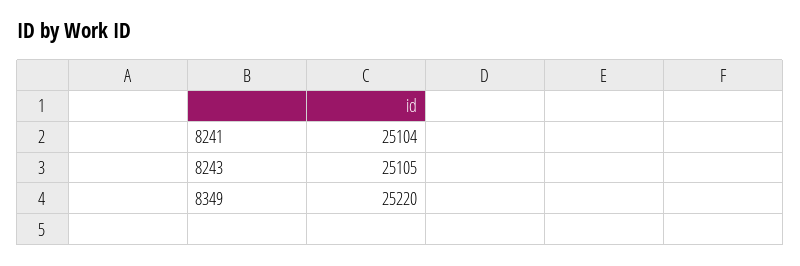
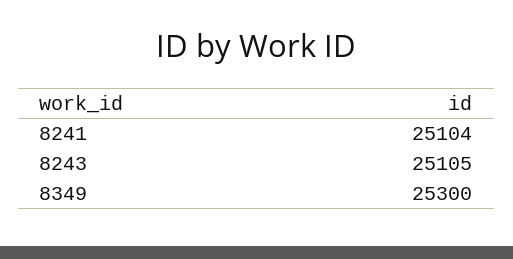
8349: 25220 -> 25300

